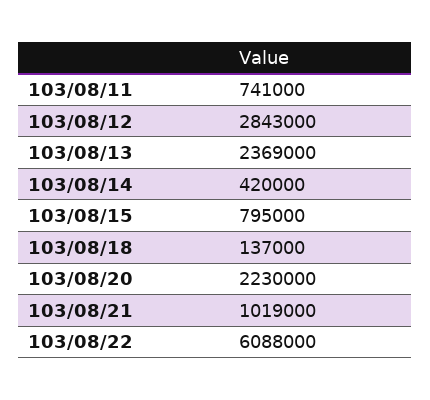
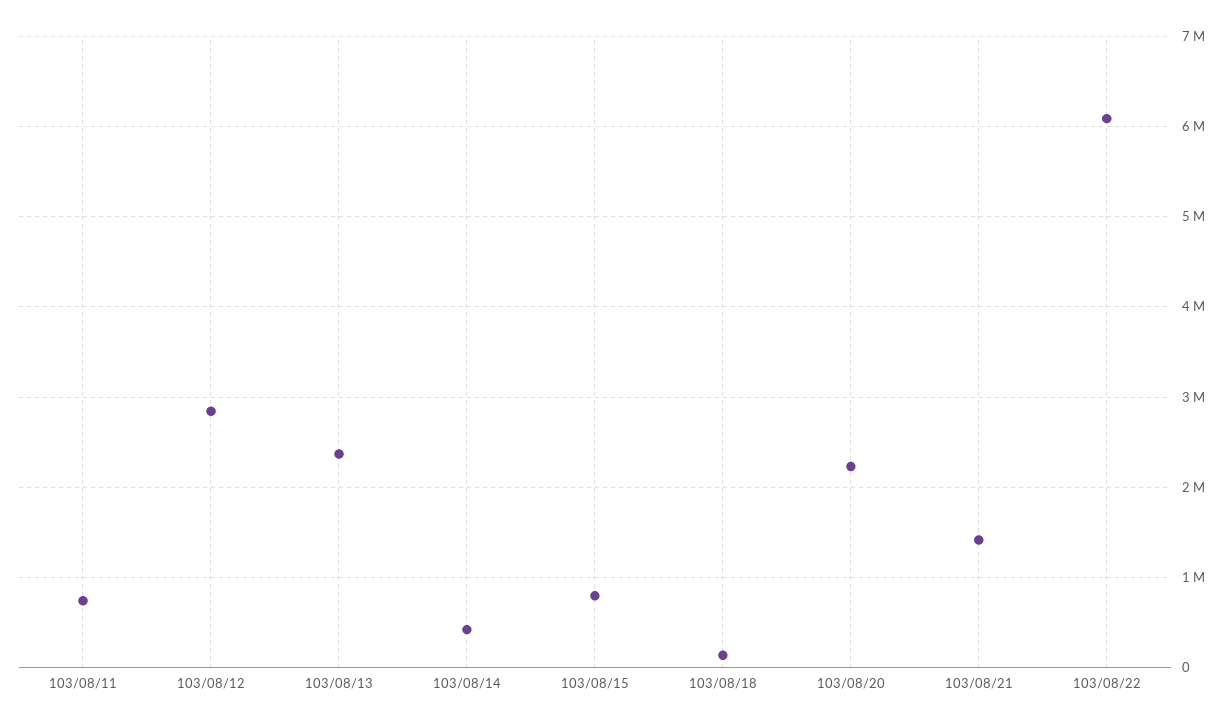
103/08/21: 1019000 -> 1400000

